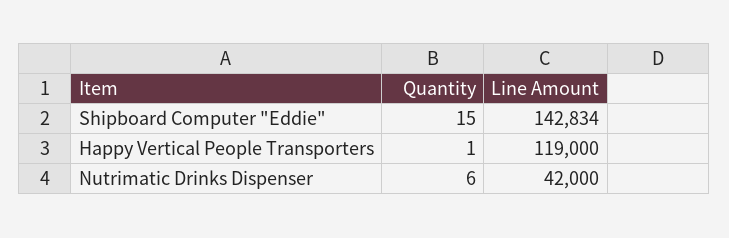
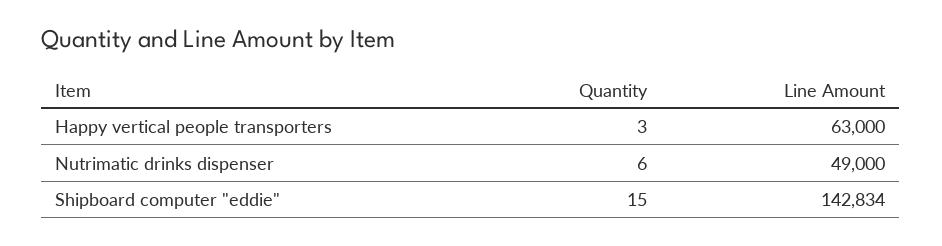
Quantity, Happy Vertical People Transporters: 1 -> 3
Line Amount, Happy Vertical People Transporters: 119000 -> 63000
Line Amount, Nutrimatic Drinks Dispenser: 42000 -> 49000

